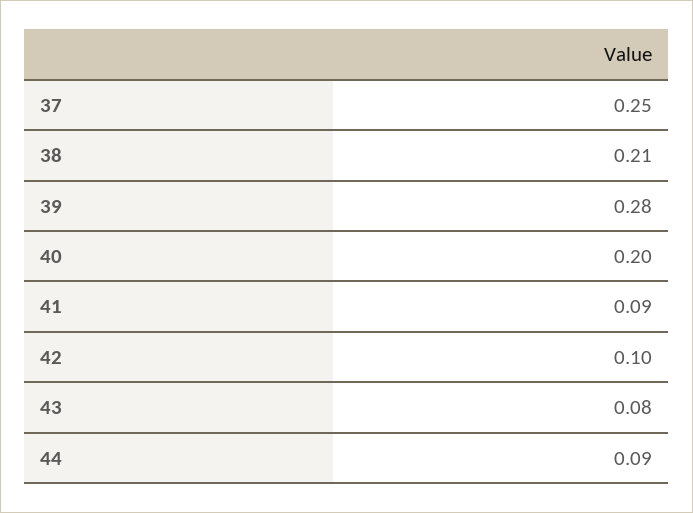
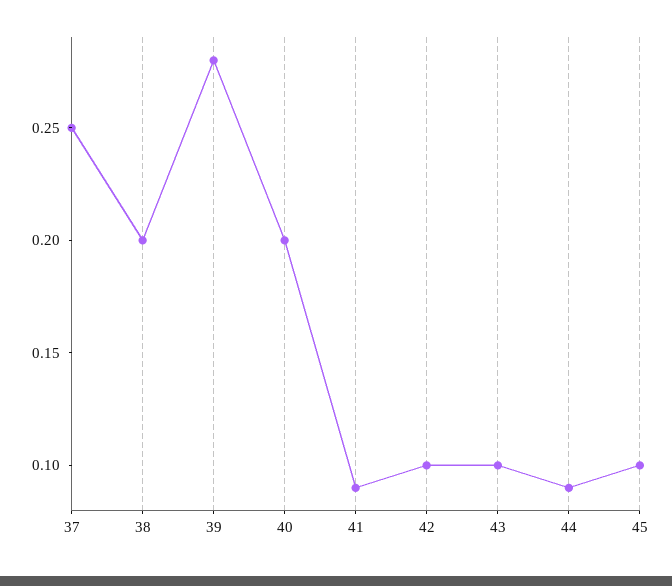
38: 0.21 -> 0.2
43: 0.08 -> 0.1
45: none -> 0.1

